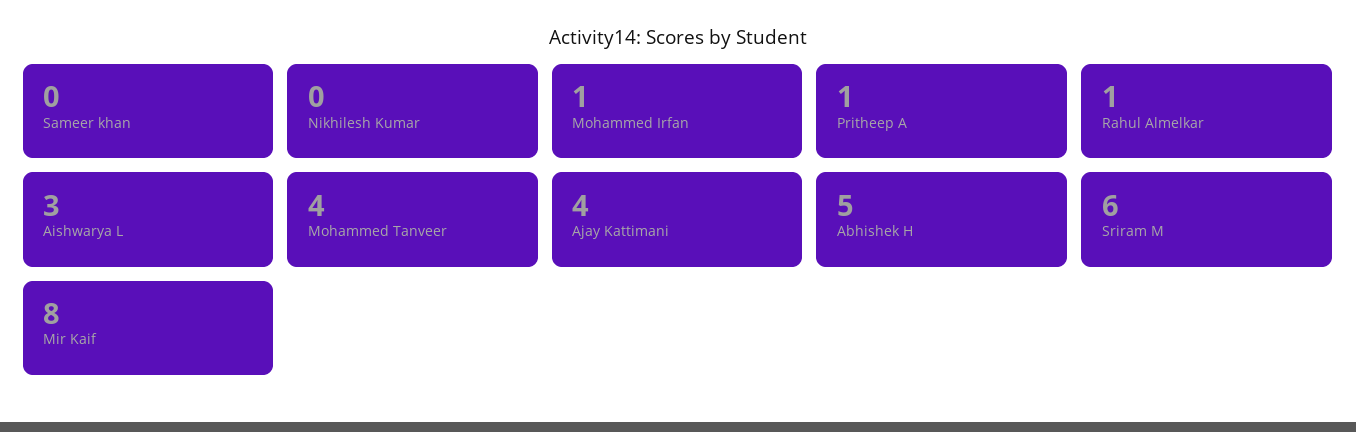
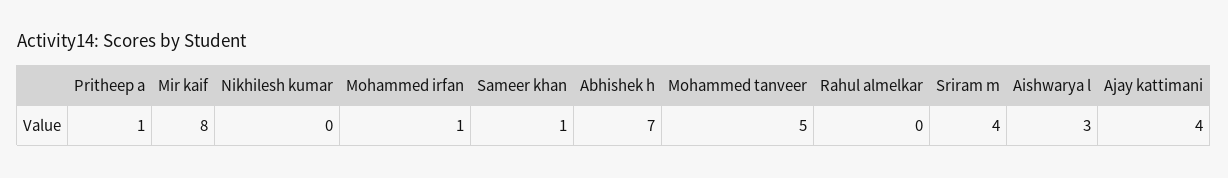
Sameer khan: 0 -> 1
Rahul Almelkar: 1 -> 0
Mohammed Tanveer: 4 -> 5
Abhishek H: 5 -> 7
Sriram M: 6 -> 4

